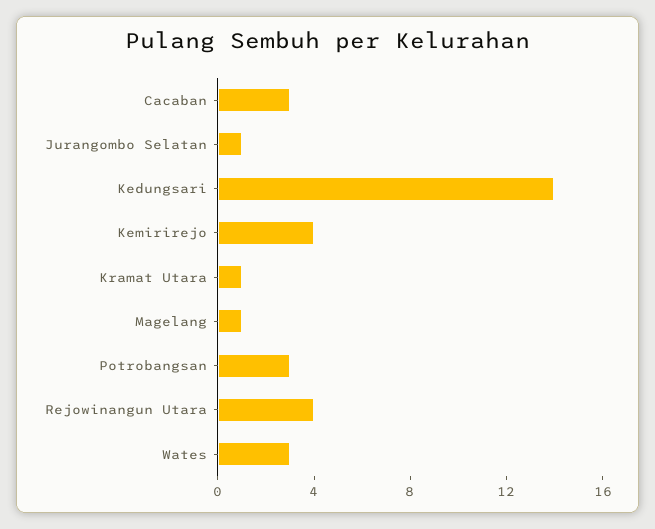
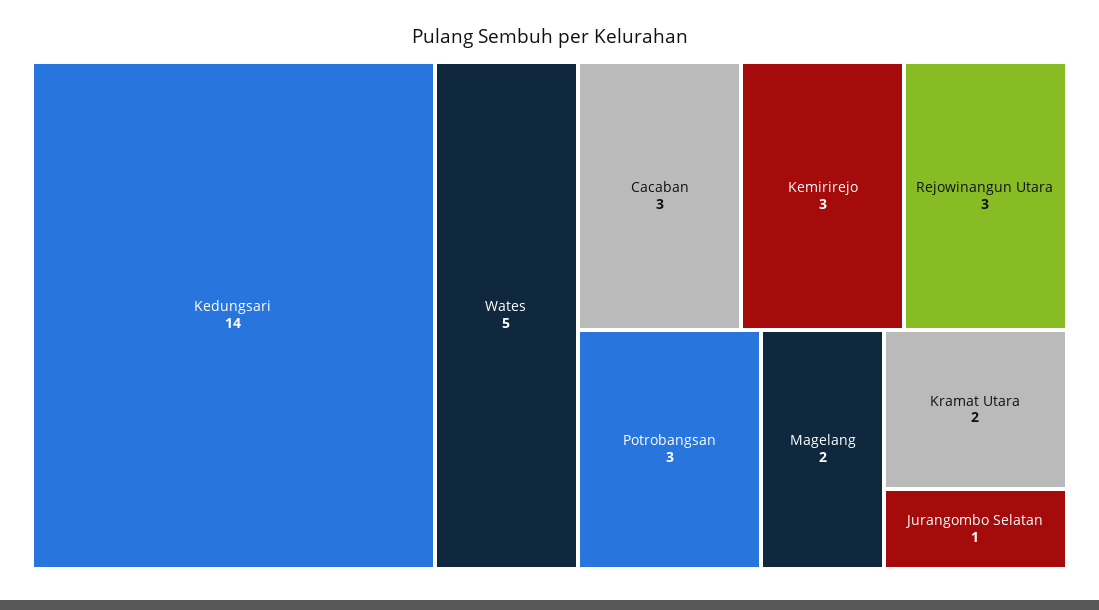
Kemirirejo: 4 -> 3
Kramat Utara: 1 -> 2
Magelang: 1 -> 2
Rejowinangun Utara: 4 -> 3
Wates: 3 -> 5

